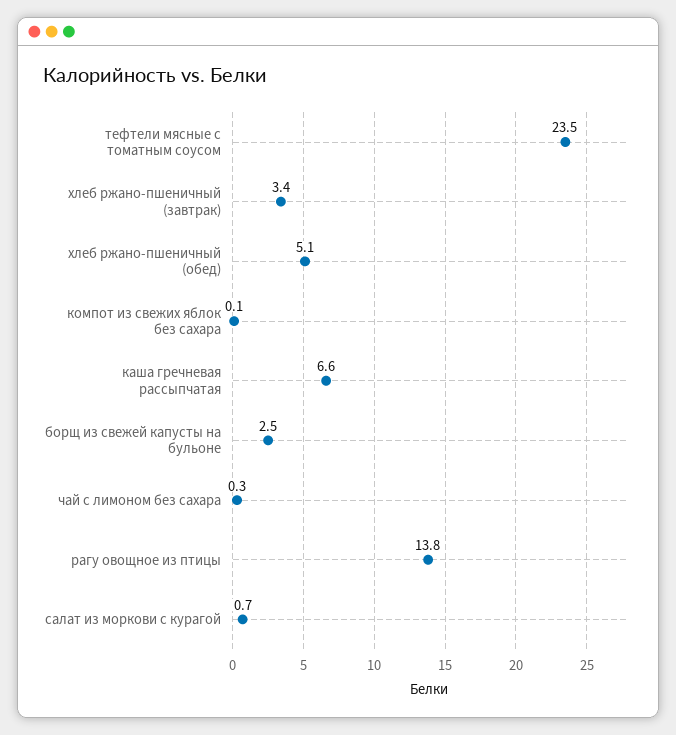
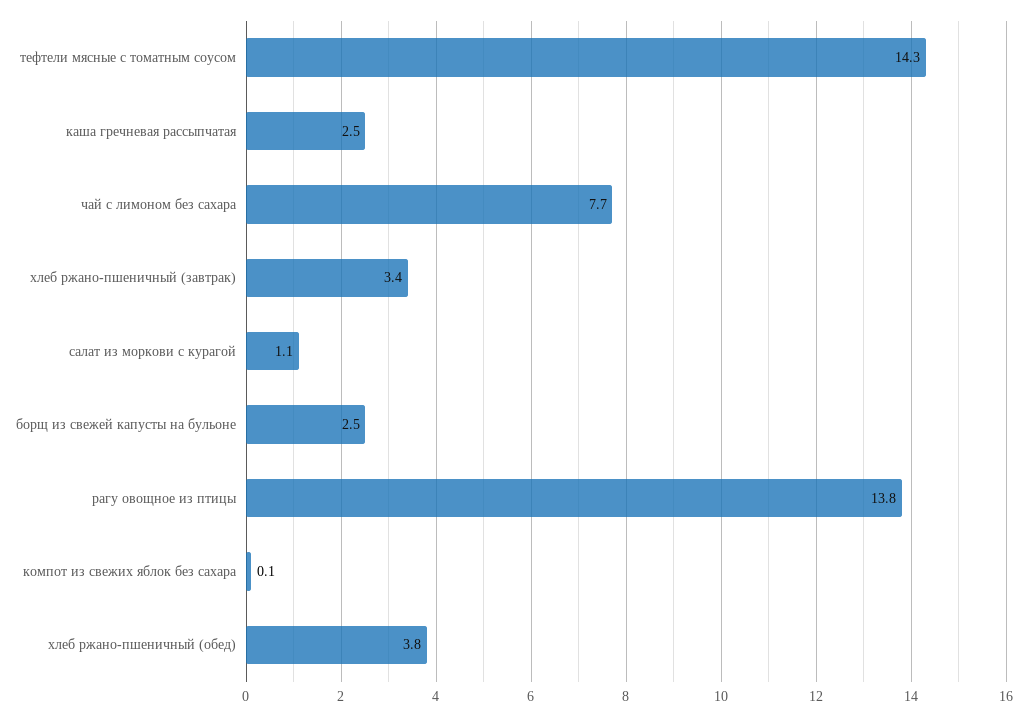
тефтели мясные с томатным соусом: 23.5 -> 14.3
хлеб ржано-пшеничный (обед): 5.1 -> 3.8
каша гречневая рассыпчатая: 6.6 -> 2.5
чай с лимоном без сахара: 0.3 -> 7.7
салат из моркови с курагой: 0.7 -> 1.1

